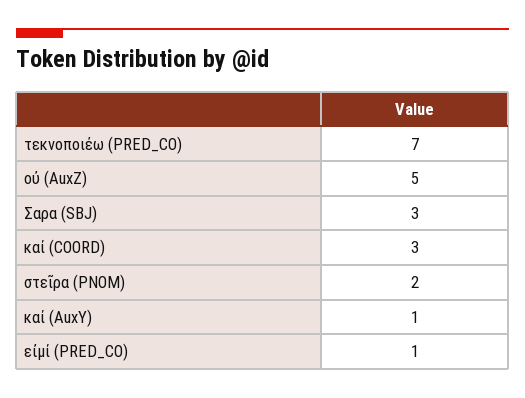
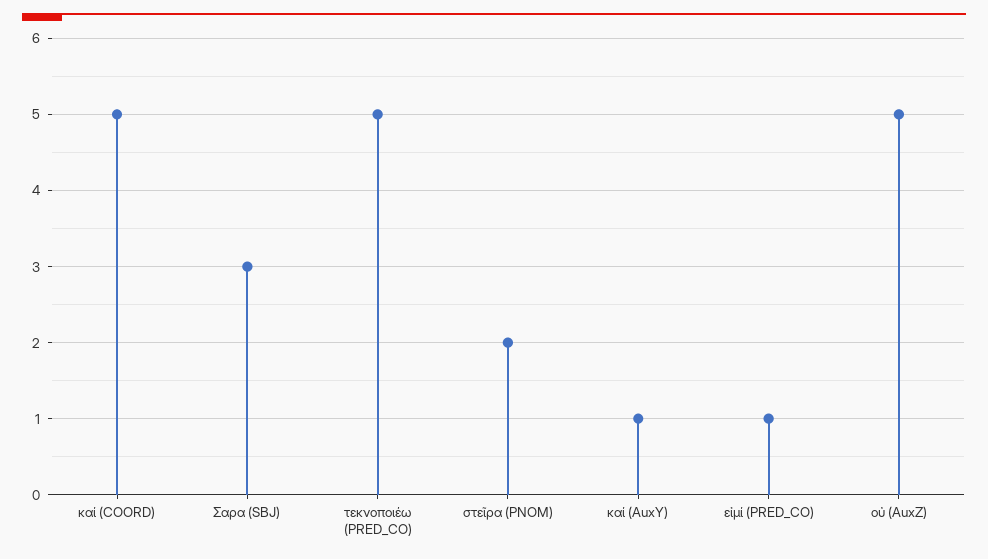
τεκνοποιέω (PRED_CO): 7 -> 5
καί (COORD): 3 -> 5

